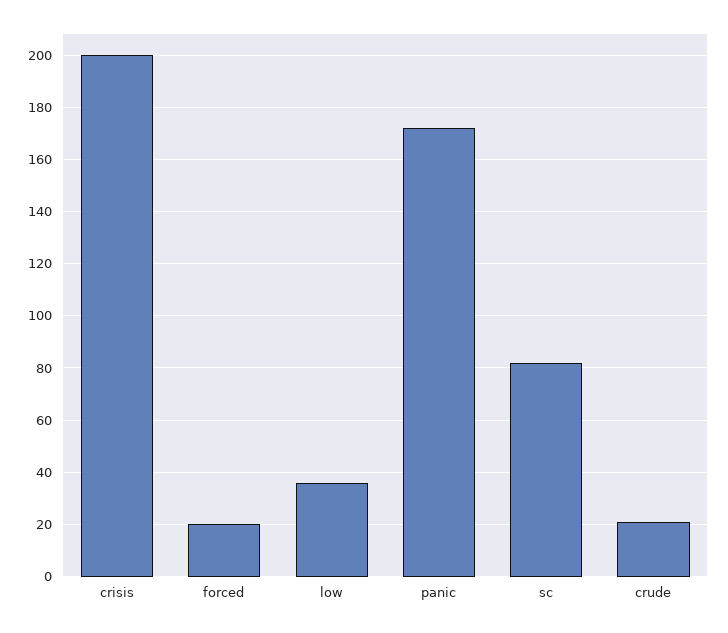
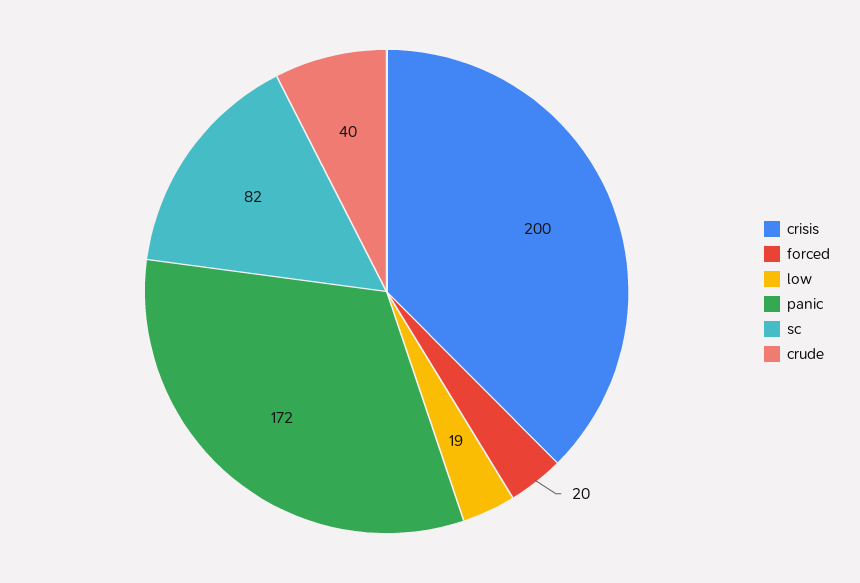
low: 35 -> 19
crude: 20 -> 40

